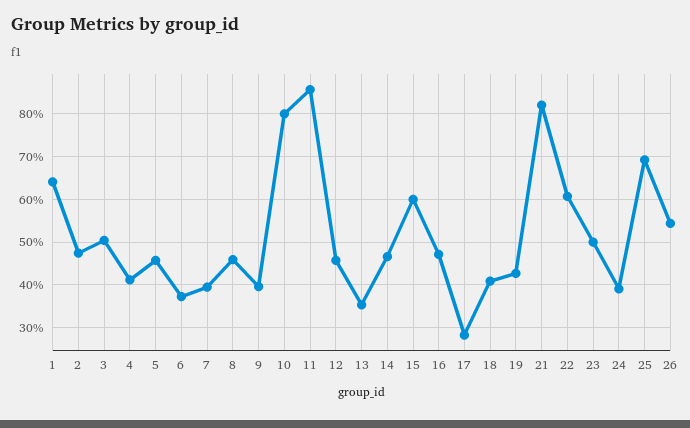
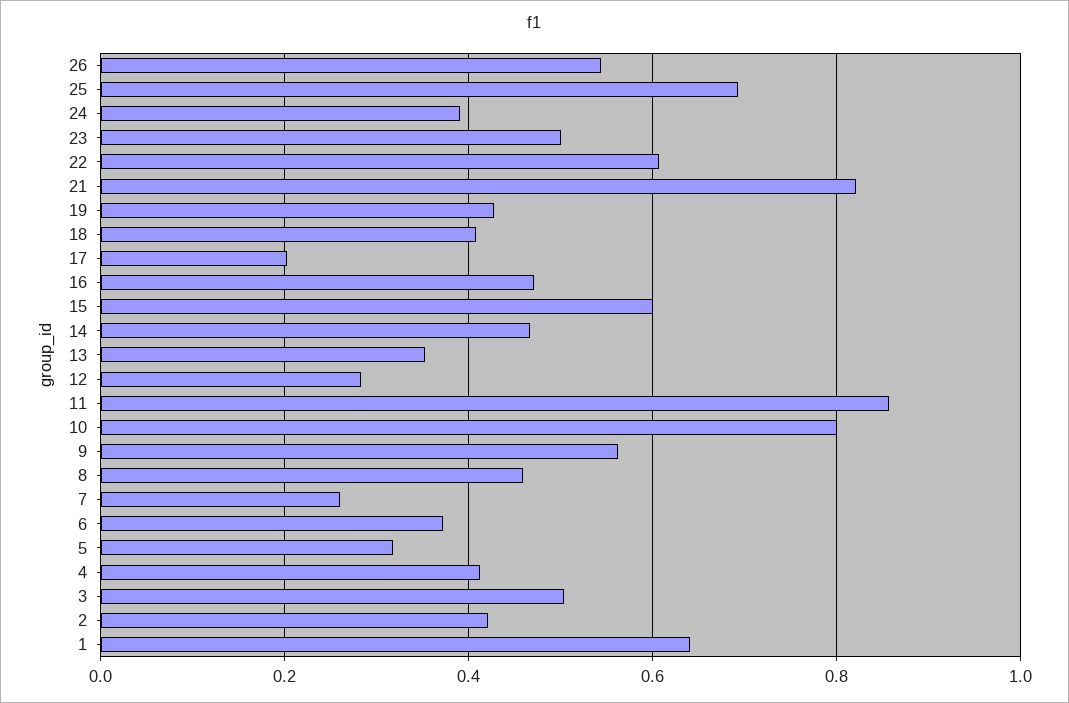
2: 0.48 -> 0.42
5: 0.46 -> 0.32
7: 0.4 -> 0.26
9: 0.4 -> 0.56
12: 0.46 -> 0.28
17: 0.28 -> 0.2

